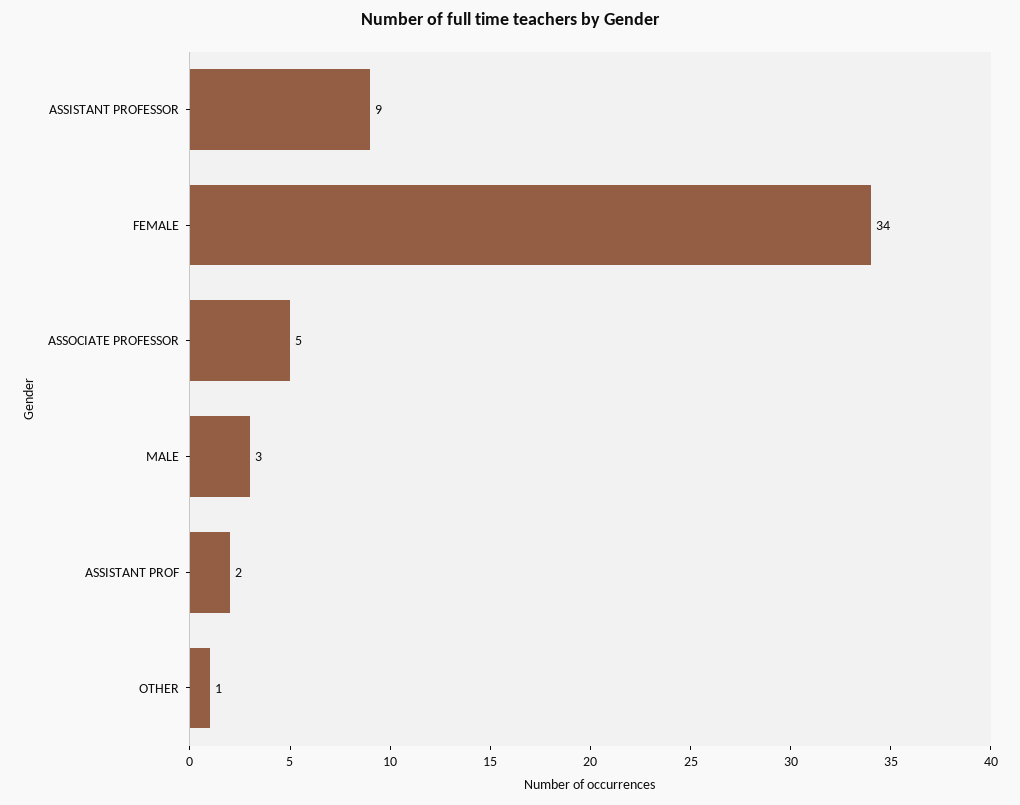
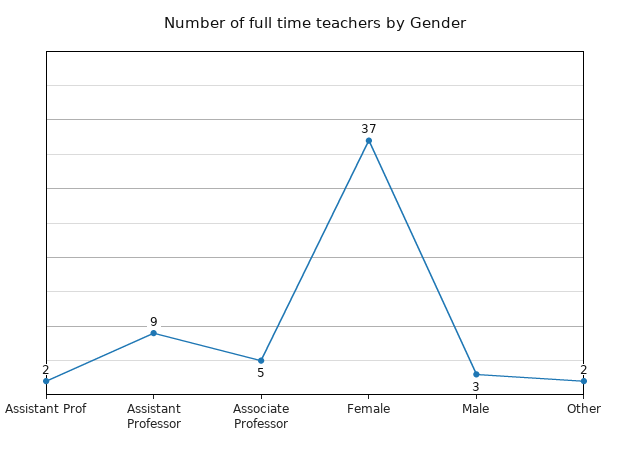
FEMALE: 34 -> 37
OTHER: 1 -> 2

